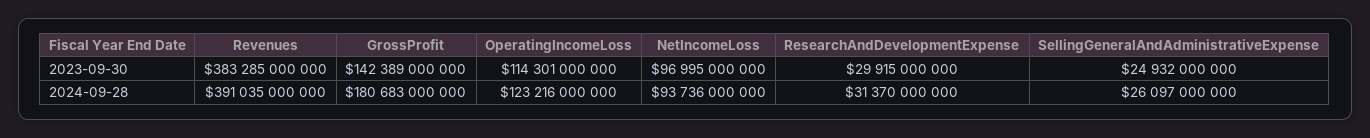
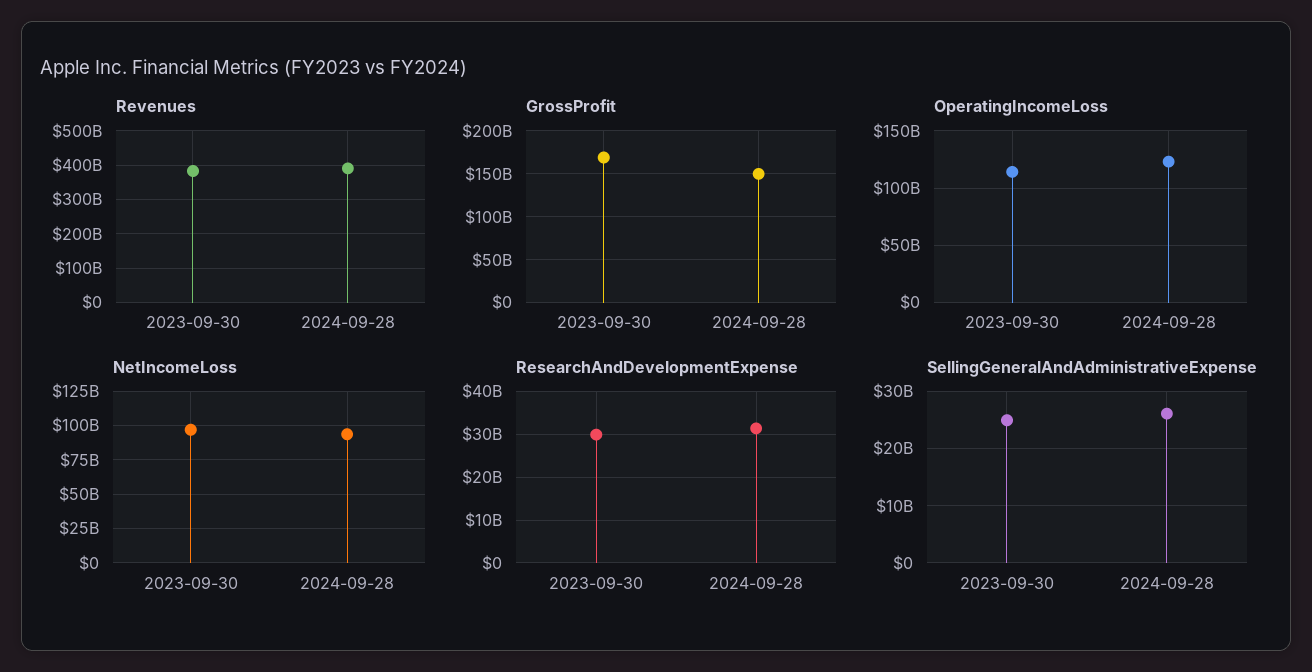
GrossProfit, 2023-09-30: 142389000000 -> 170000000000
GrossProfit, 2024-09-28: 180683000000 -> 150000000000

